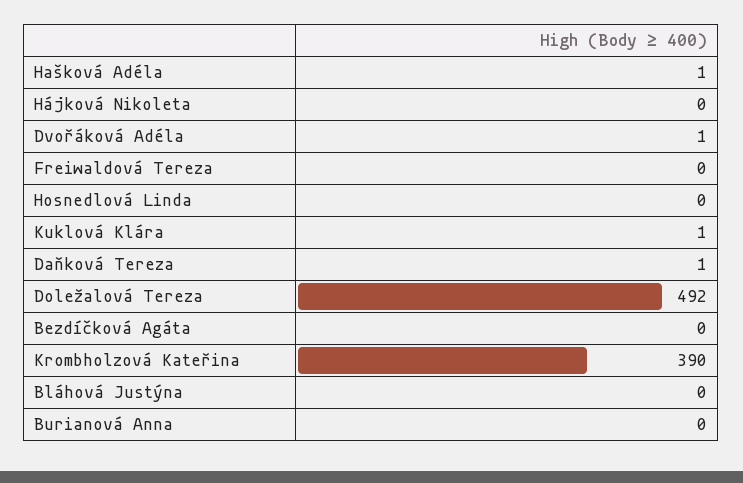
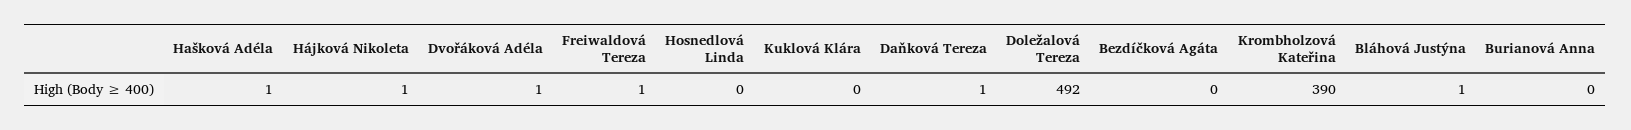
Hájková Nikoleta: 0 -> 1
Freiwaldová Tereza: 0 -> 1
Kuklová Klára: 1 -> 0
Bláhová Justýna: 0 -> 1

